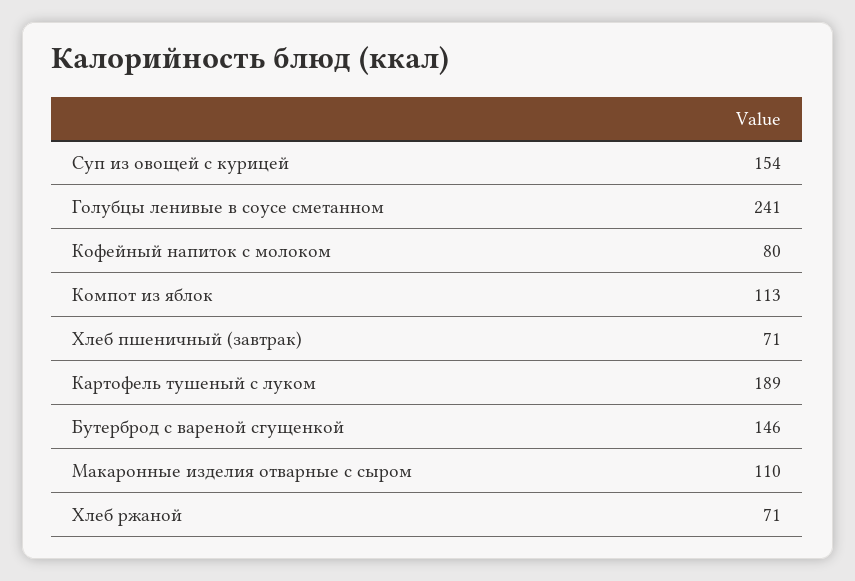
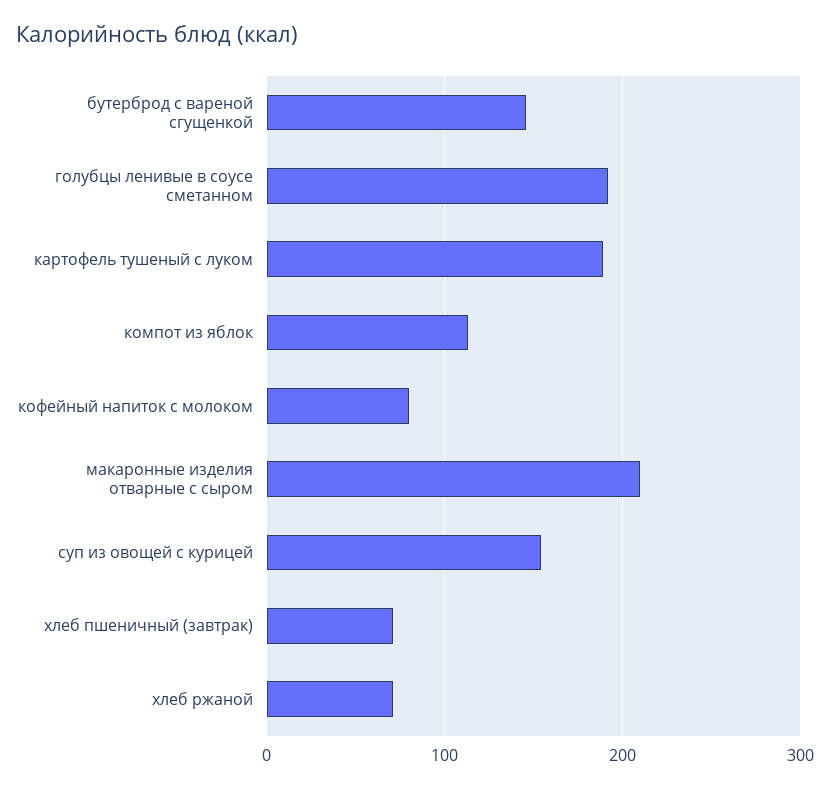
Голубцы ленивые в соусе сметанном: 241 -> 190
Макаронные изделия отварные с сыром: 110 -> 210

